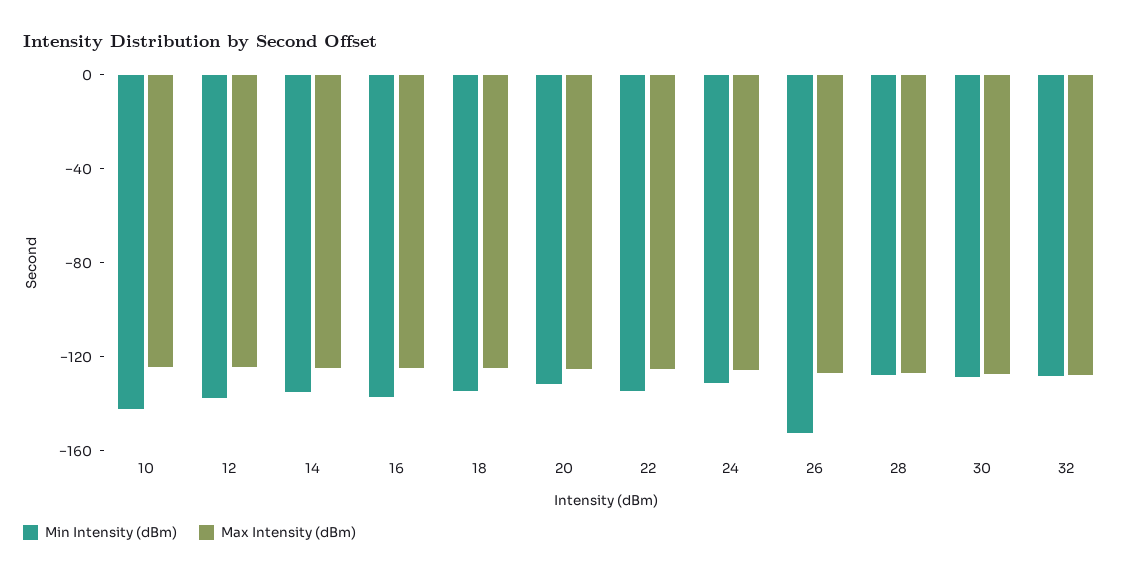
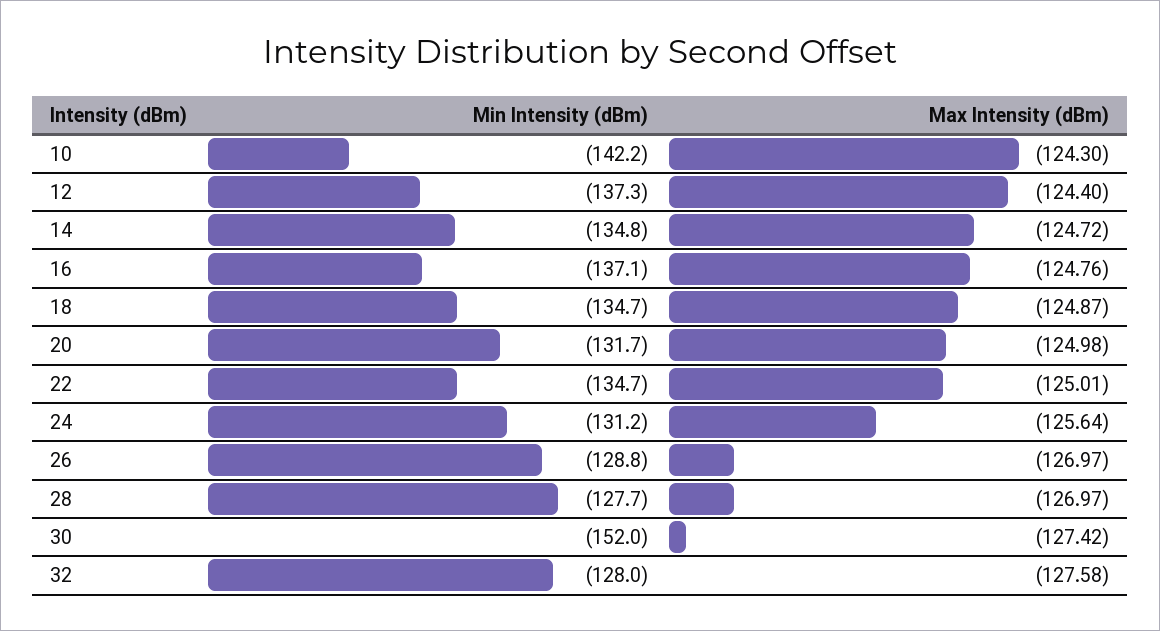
Min Intensity (dBm), 26: -150 -> -128.8
Min Intensity (dBm), 30: -130 -> -152

